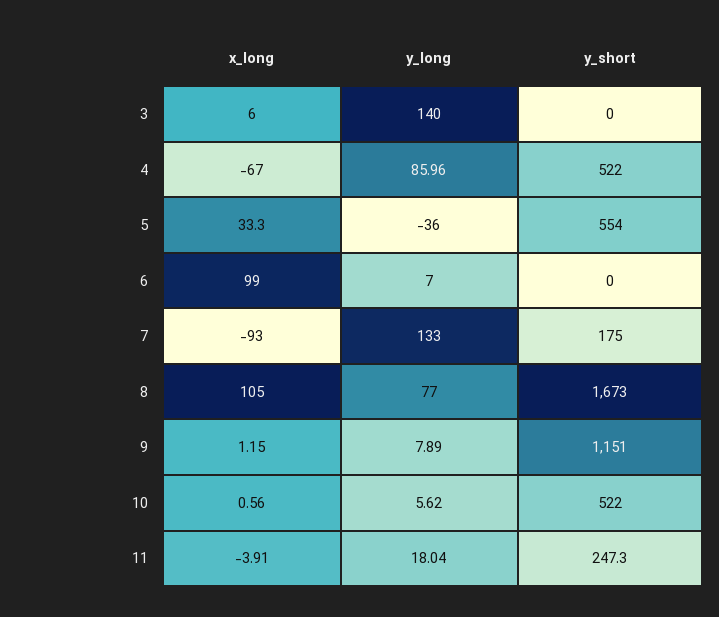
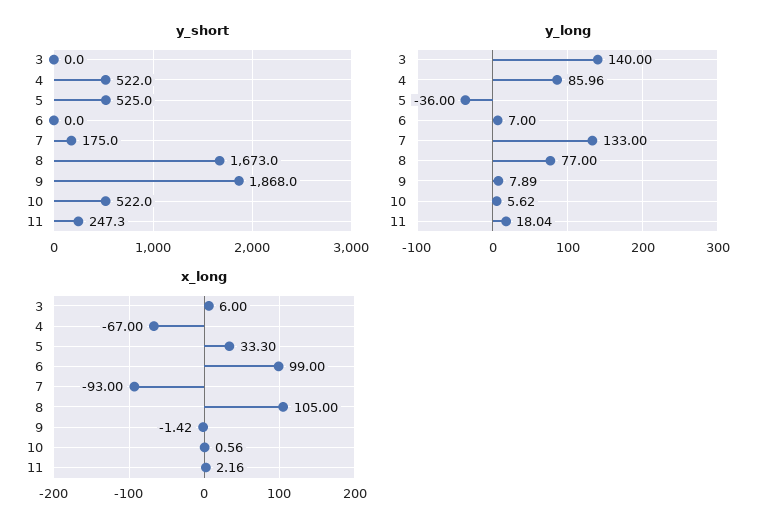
y_short, 5: 554 -> 525
x_long, 9: 1.15 -> -1.42
y_short, 9: 1151 -> 1868
x_long, 11: -3.91 -> 2.16

